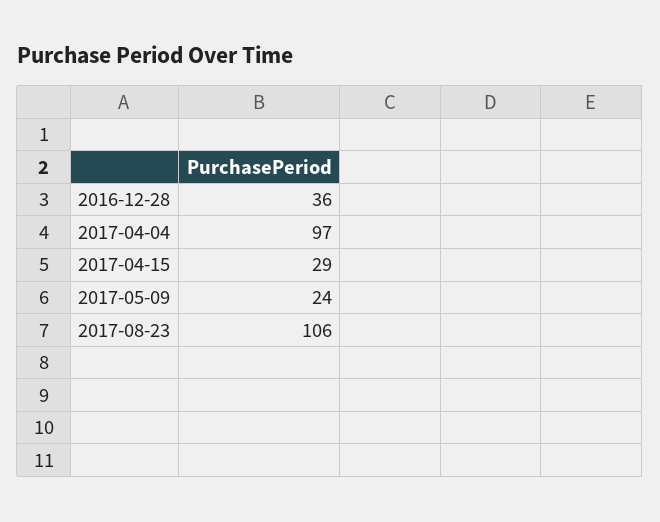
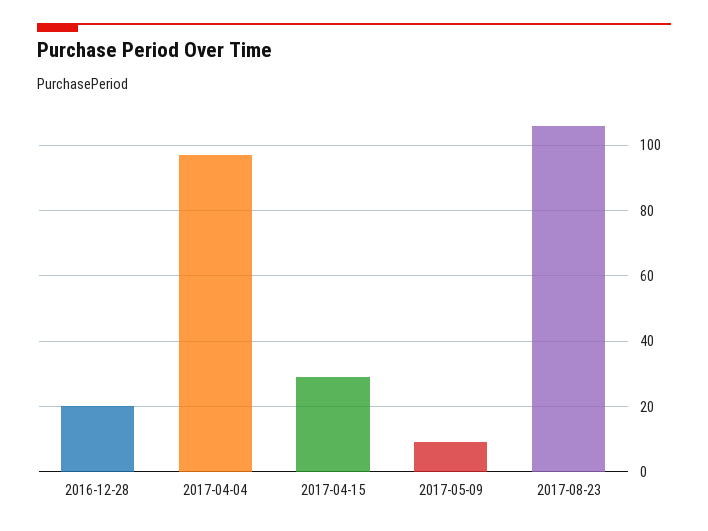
2016-12-28: 36 -> 20
2017-05-09: 24 -> 10

